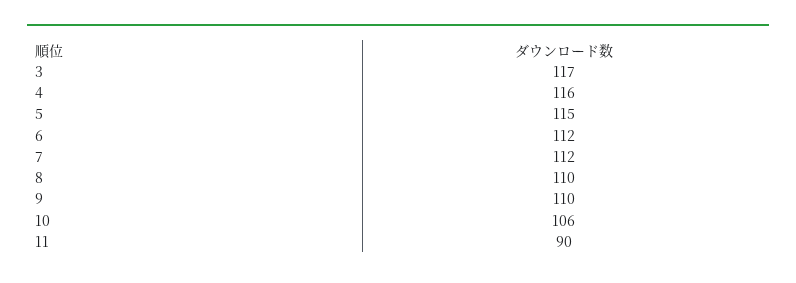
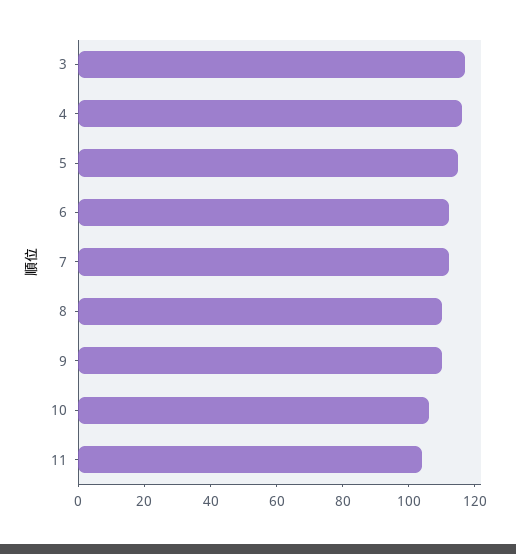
11: 90 -> 105

